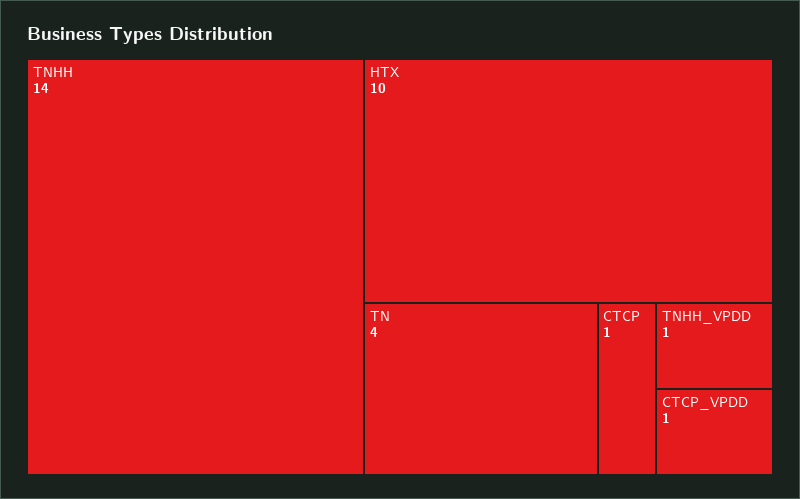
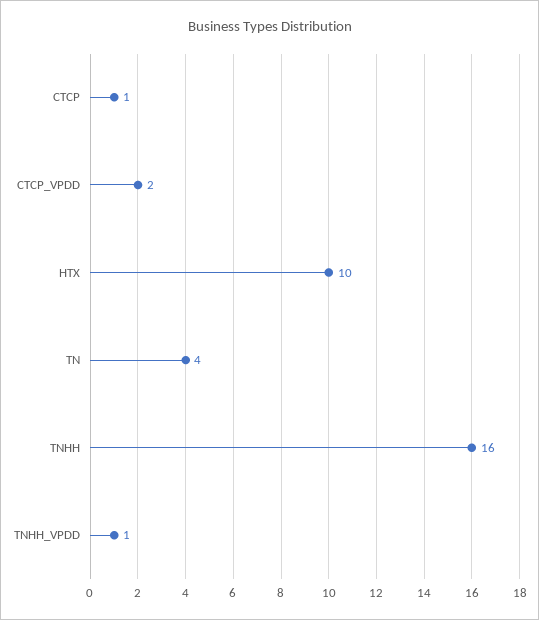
TNHH: 14 -> 16
CTCP_VPDD: 1 -> 2

